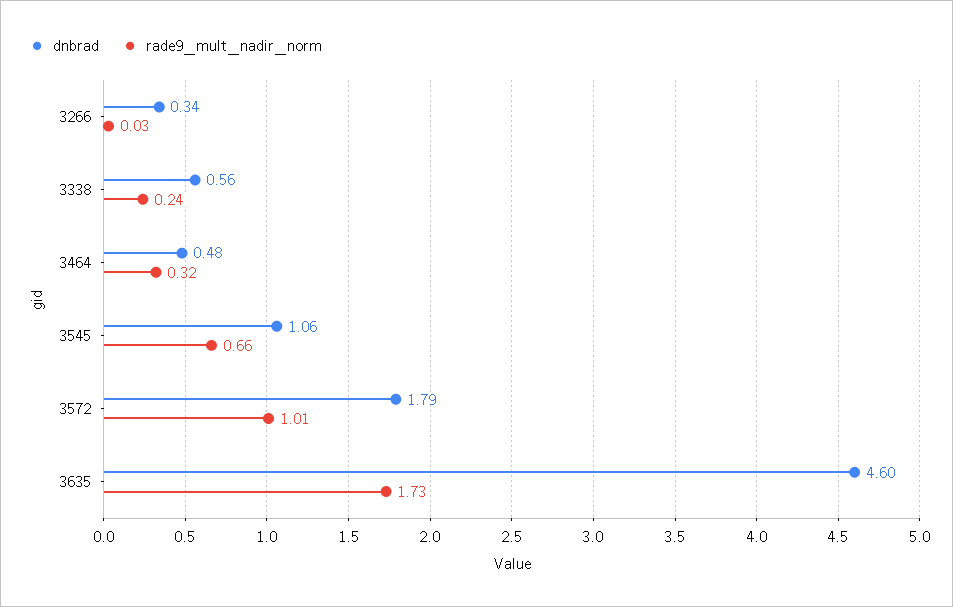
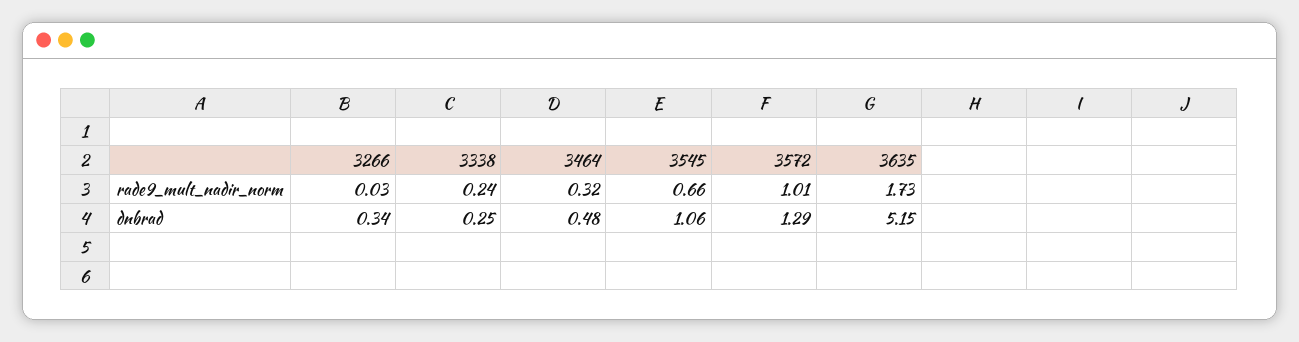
dnbrad, 3338: 0.56 -> 0.25
dnbrad, 3572: 1.79 -> 1.29
dnbrad, 3635: 4.6 -> 5.15

